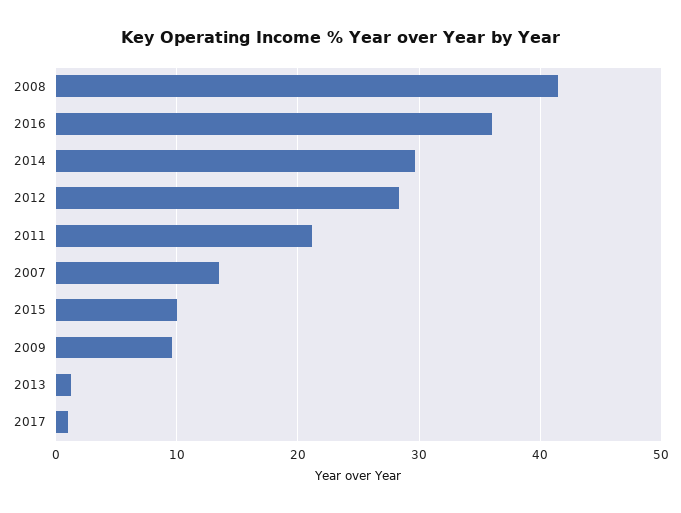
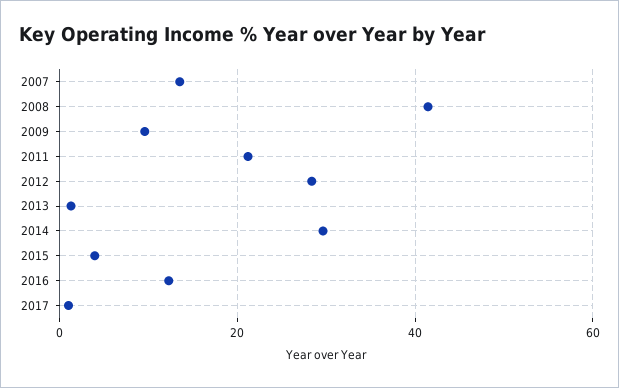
2016: 36 -> 12
2015: 10 -> 4

